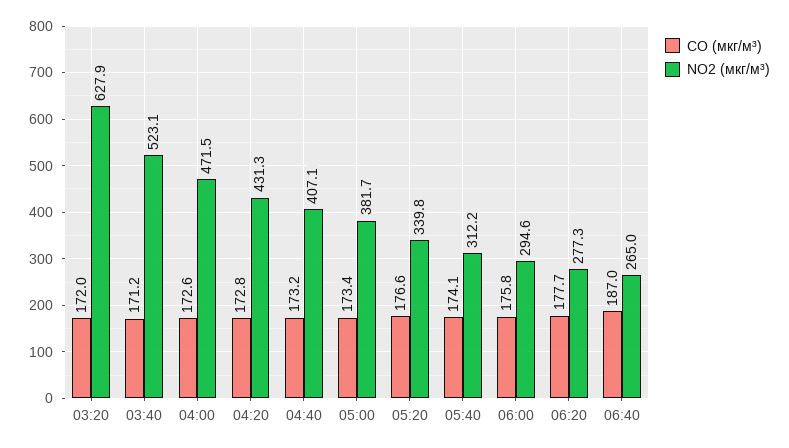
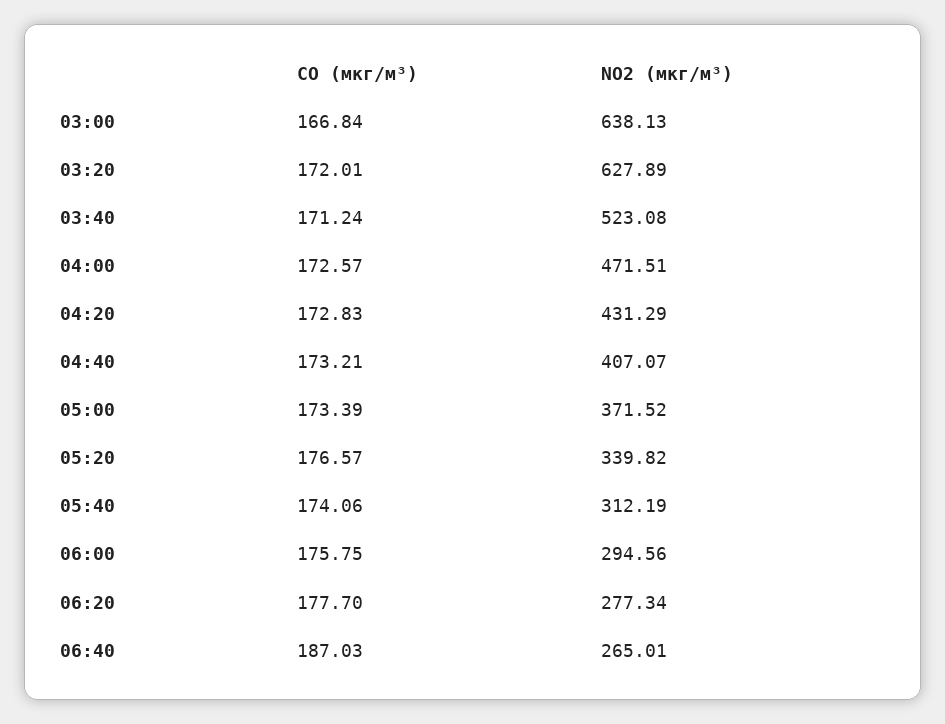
NO2 (мкг/м³), 05:00: 381.7 -> 371.52
CO (мкг/м³), 03:00: none -> 166.84
NO2 (мкг/м³), 03:00: none -> 638.13

